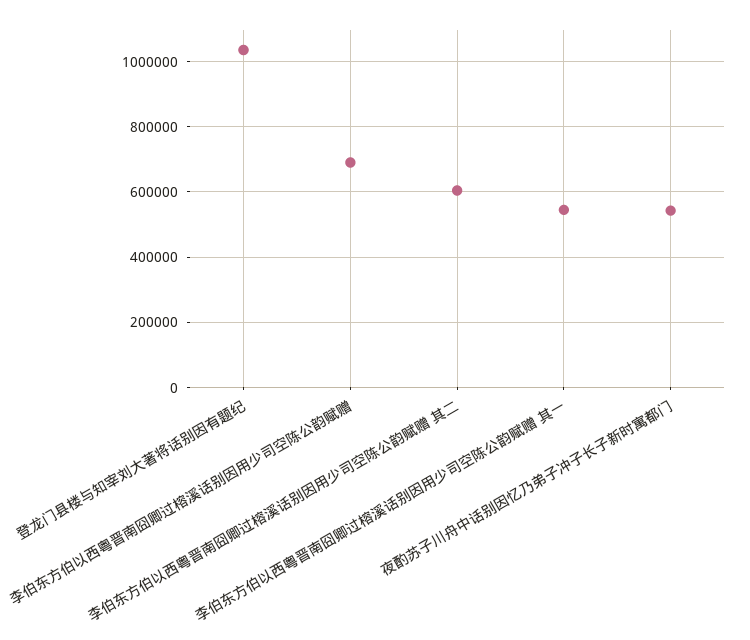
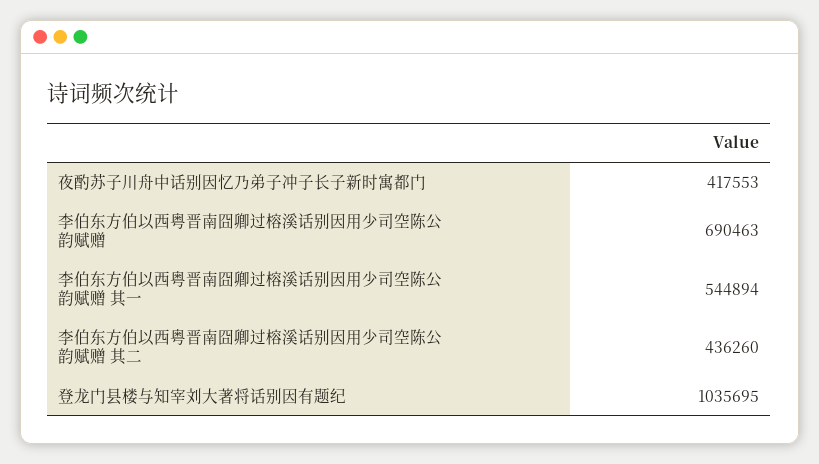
李伯东方伯以西粤晋南囧卿过榕溪话别因用少司空陈公韵赋赠 其二: 600000 -> 436260
夜酌苏子川舟中话别因忆乃弟子冲子长子新时寓都门: 540000 -> 417553

